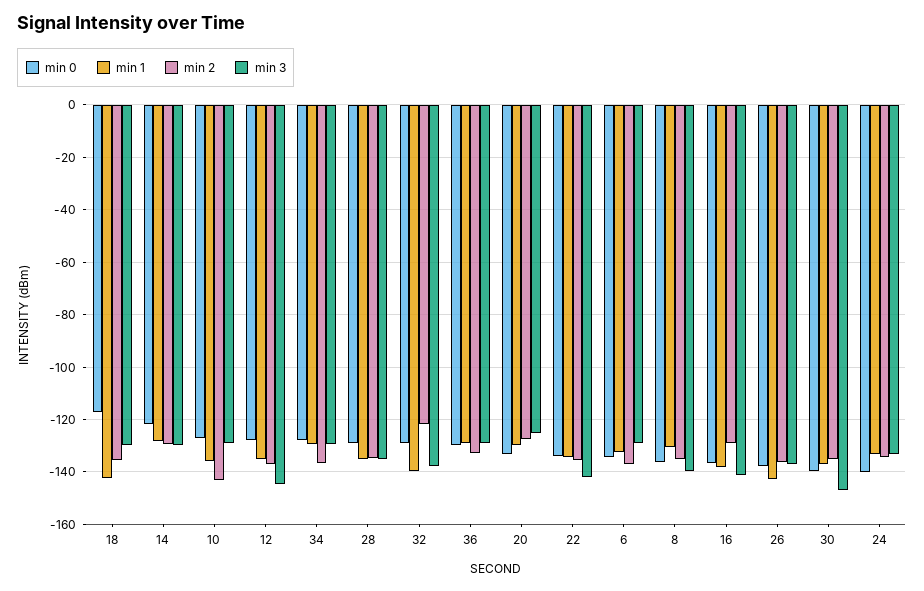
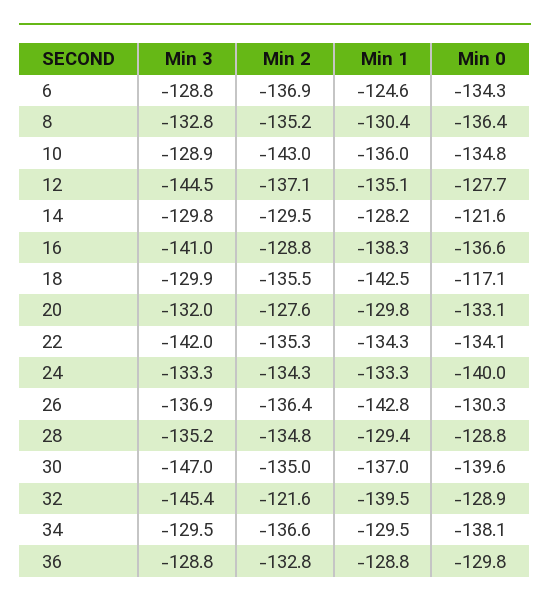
min 0, 10: -127.5 -> -134.8
min 0, 34: -127.5 -> -138.1
min 1, 28: -135 -> -129.4
min 3, 32: -137.5 -> -145.4
min 3, 20: -125 -> -132
min 1, 6: -132.5 -> -124.6
min 3, 8: -140 -> -132.8
min 0, 26: -137.5 -> -130.3

